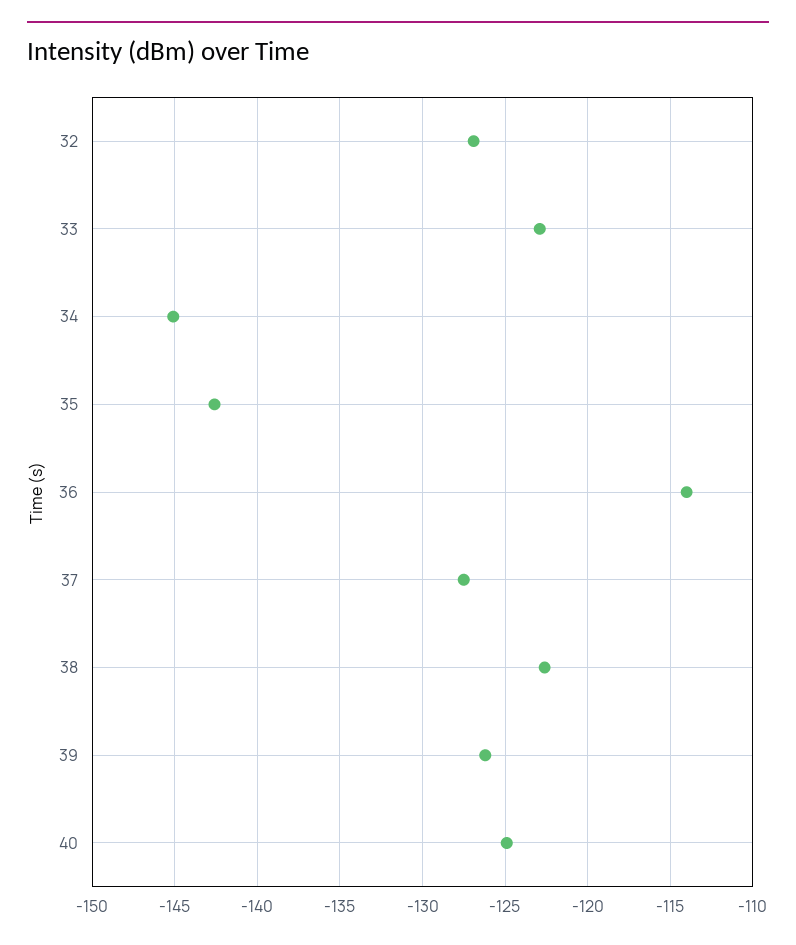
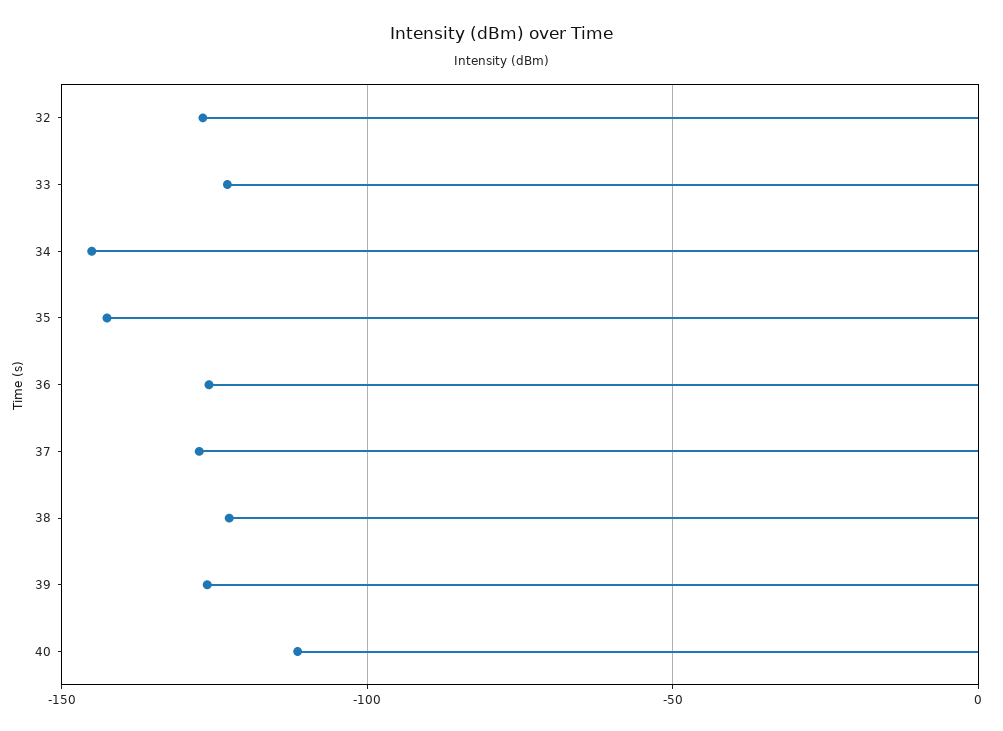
36: -114 -> -125
40: -125 -> -110

